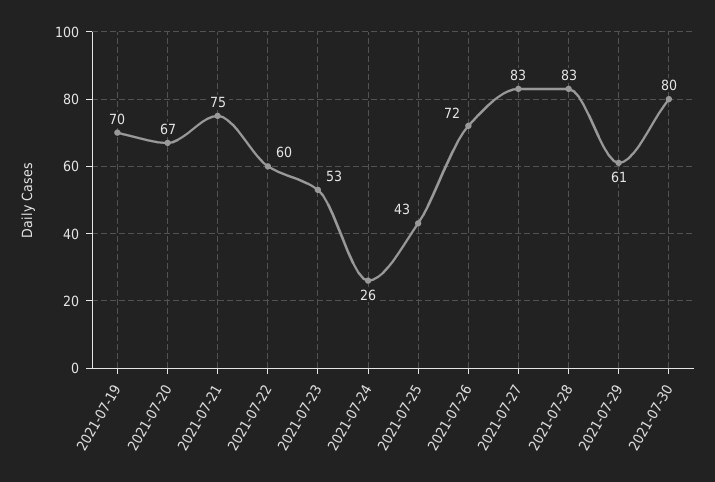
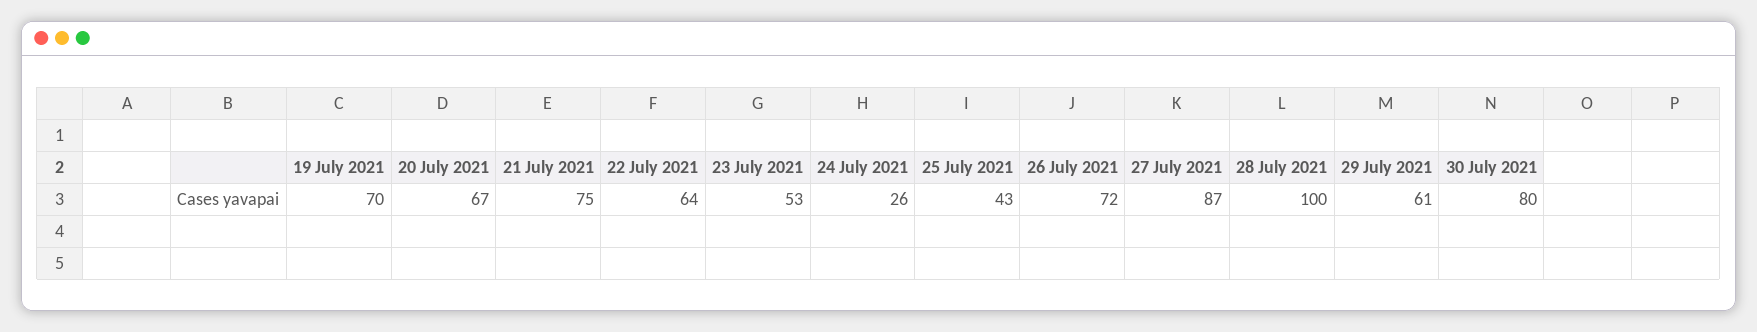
2021-07-22: 60 -> 64
2021-07-27: 83 -> 87
2021-07-28: 83 -> 100

